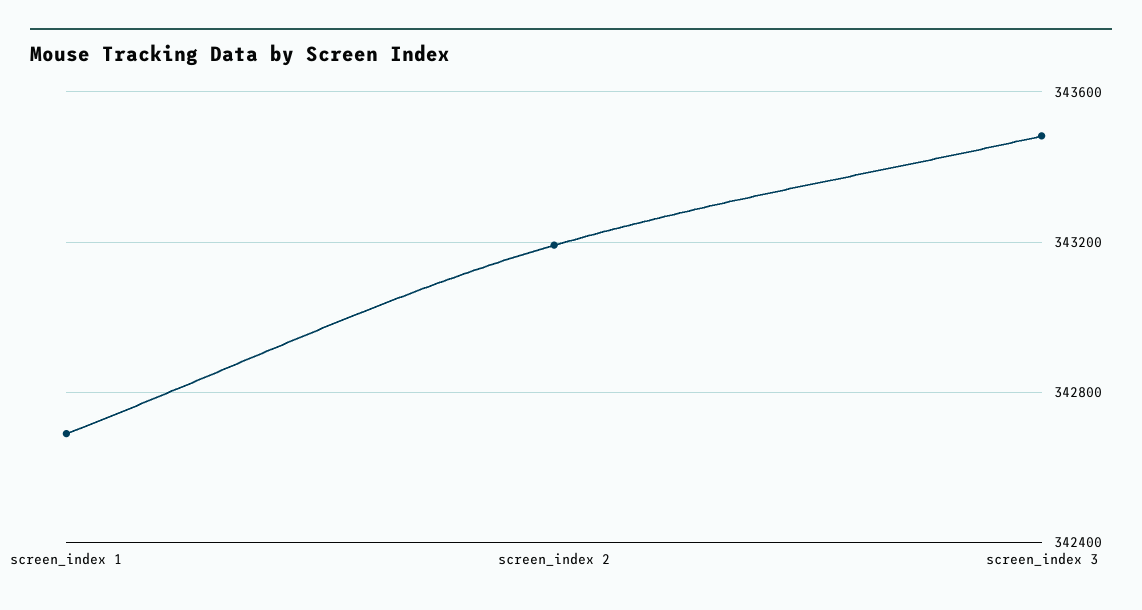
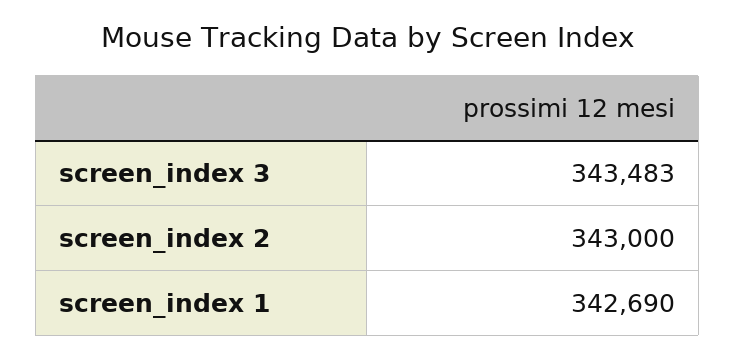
screen_index 2: 343200 -> 343000

